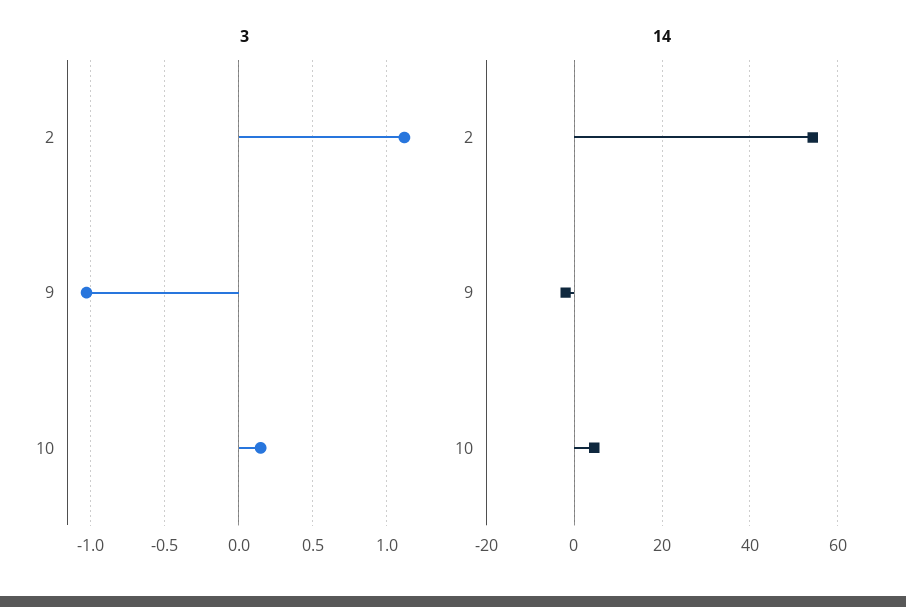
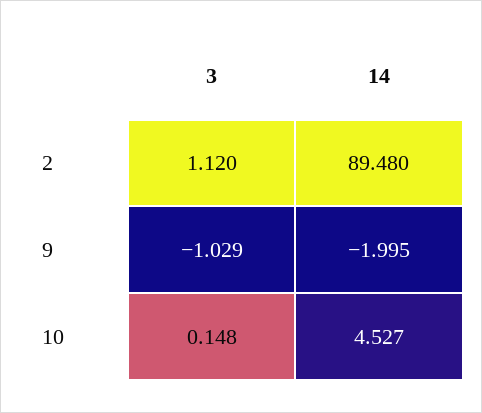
14, 2: 54 -> 89.48

